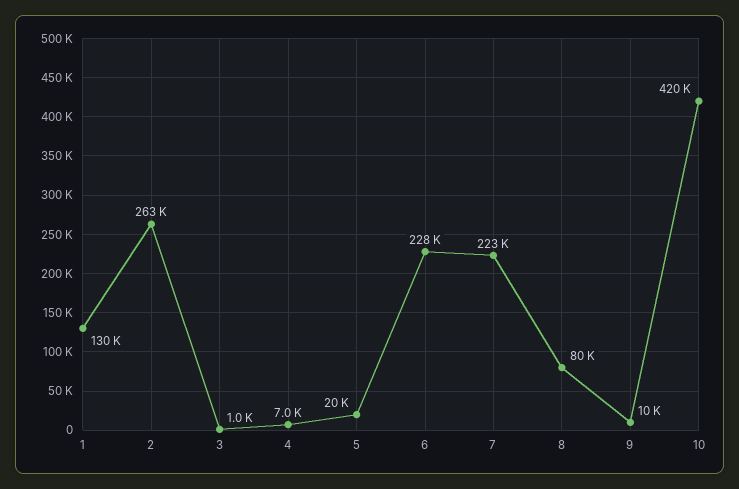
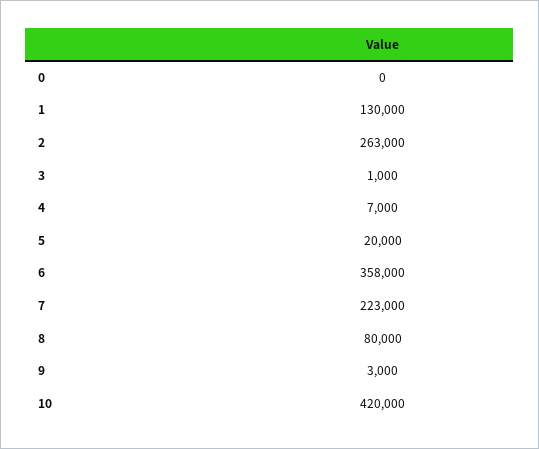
6: 228000 -> 358000
9: 10000 -> 3000
0: none -> 0

